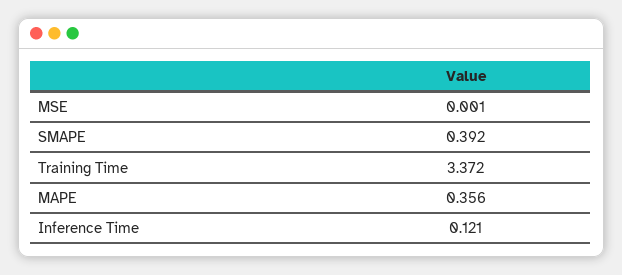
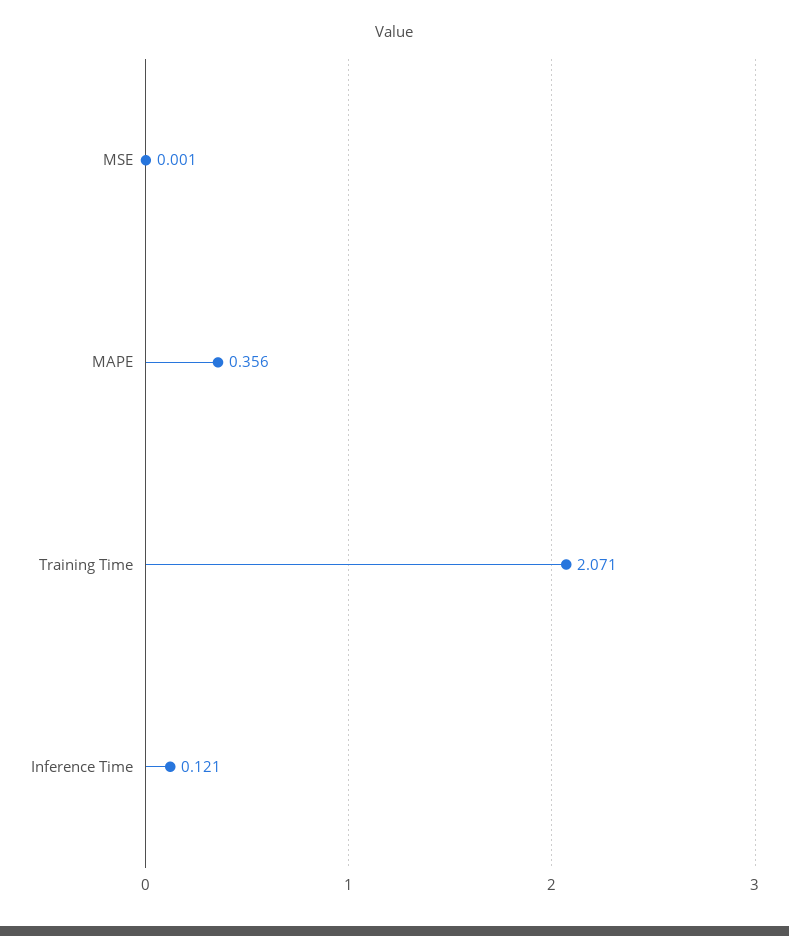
SMAPE: 0.392 -> none
Training Time: 3.372 -> 2.071

